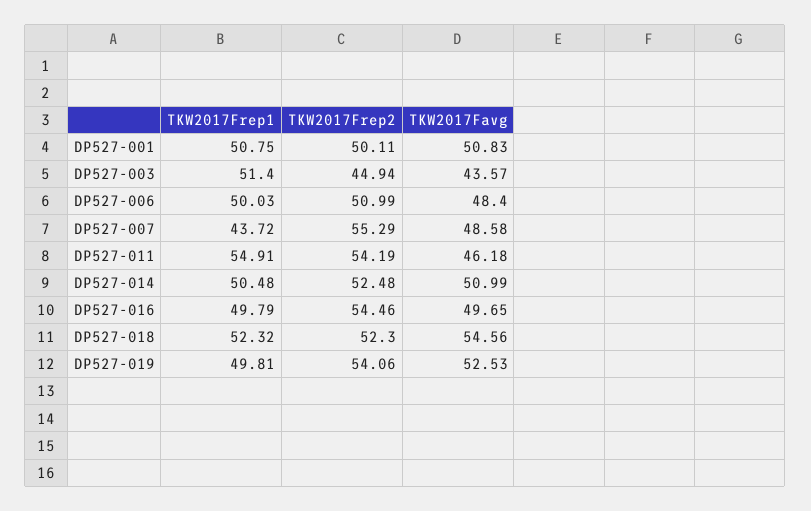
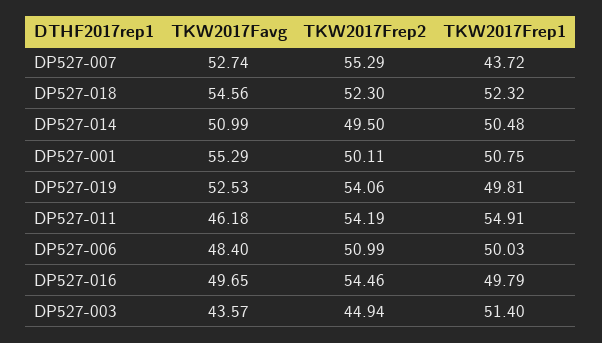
TKW2017Favg, DP527-001: 50.83 -> 55.29
TKW2017Favg, DP527-007: 48.58 -> 52.74
TKW2017Frep2, DP527-014: 52.48 -> 49.5

